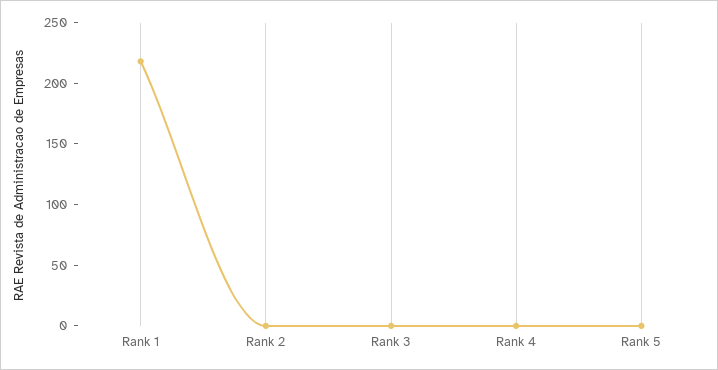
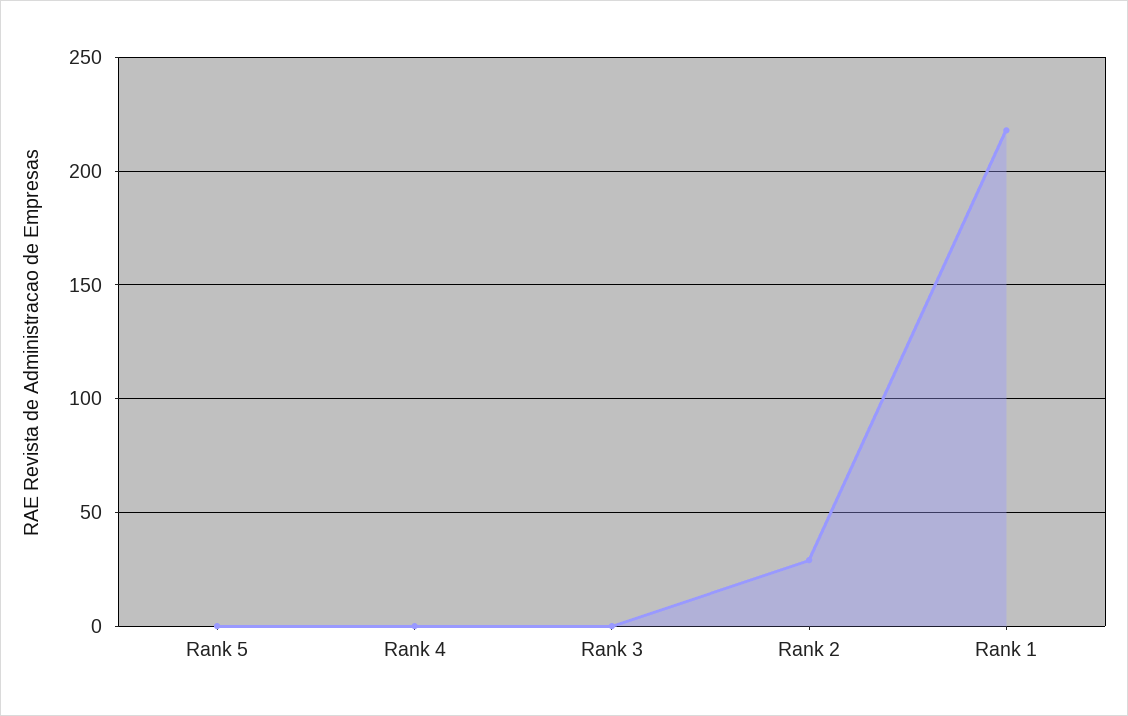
Rank 2: 0 -> 30

